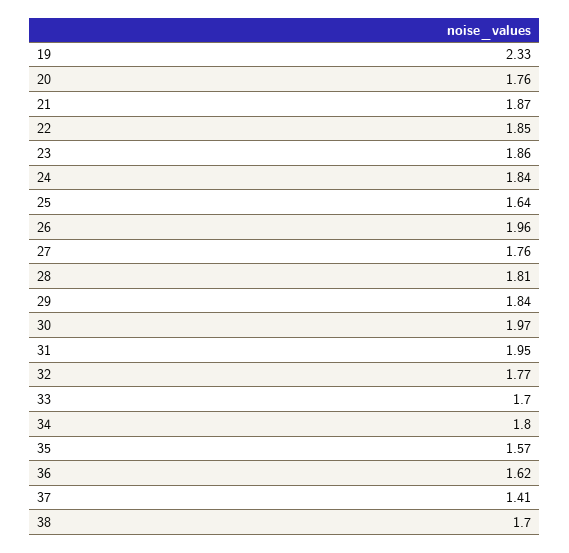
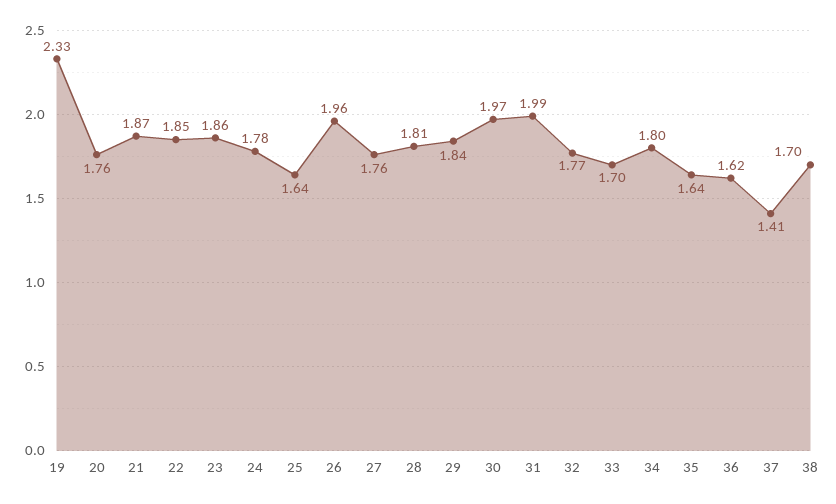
24: 1.84 -> 1.78
31: 1.95 -> 1.99
35: 1.57 -> 1.64

